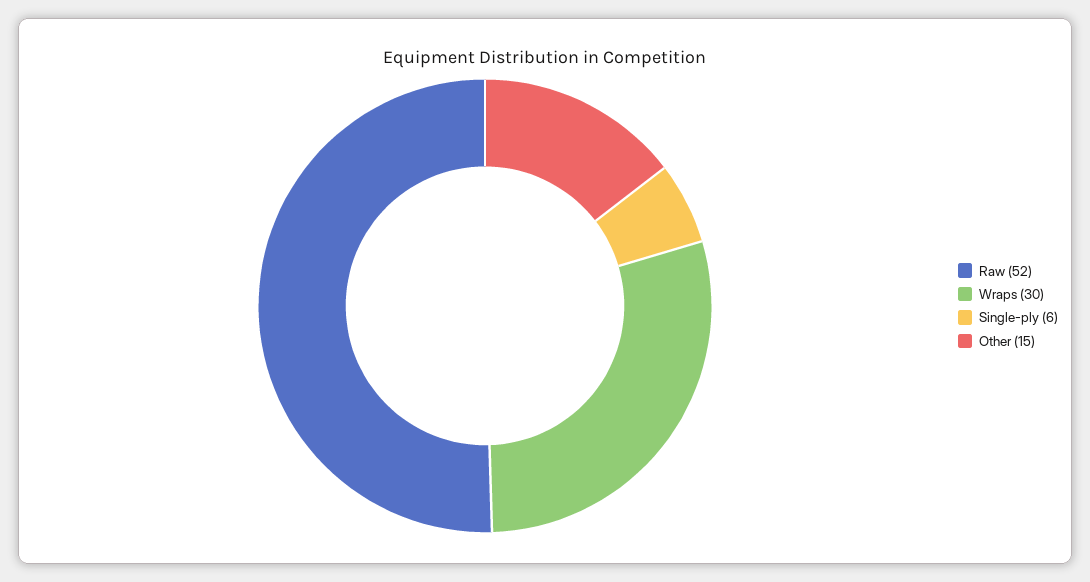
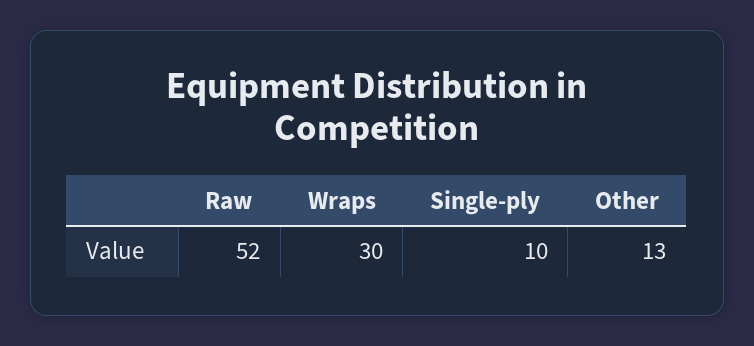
Single-ply: 6 -> 10
Other: 15 -> 13

